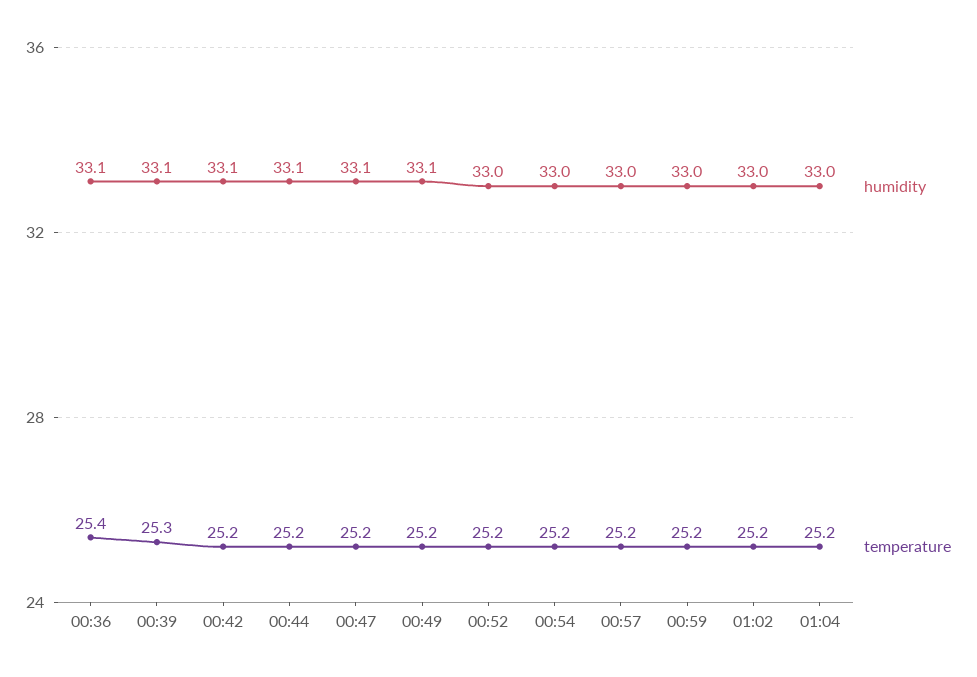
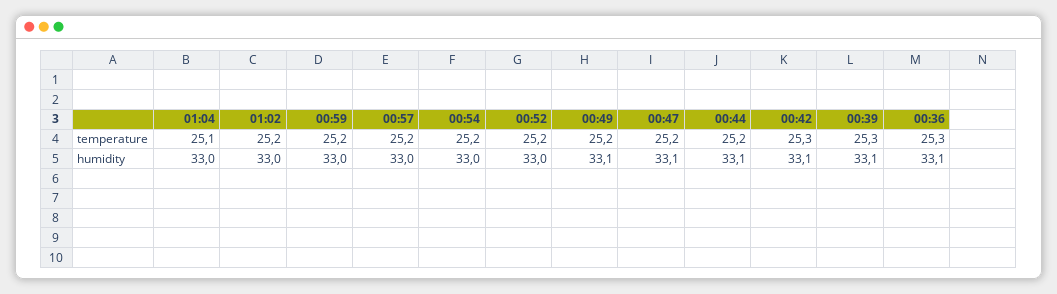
temperature, 00:36: 25.4 -> 25.3
temperature, 00:42: 25.2 -> 25.3
temperature, 01:04: 25.2 -> 25.1

